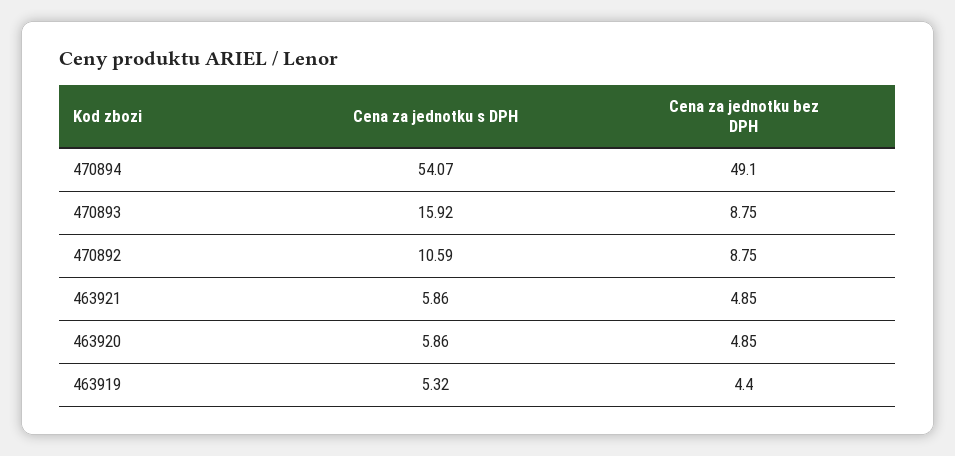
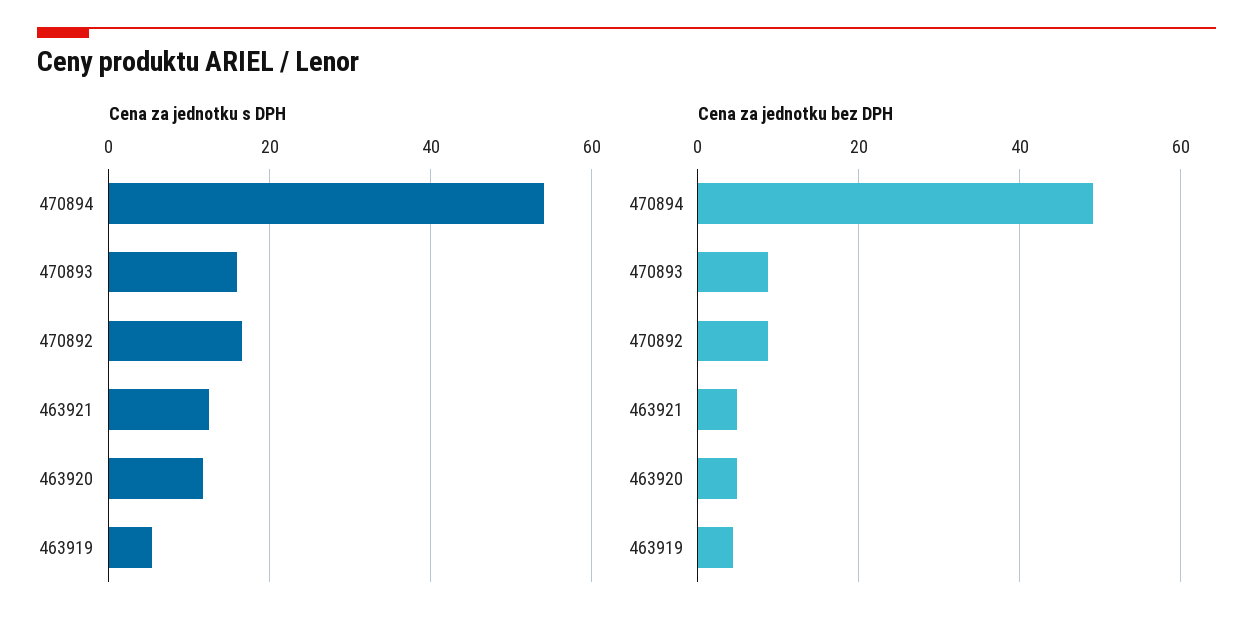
Cena za jednotku s DPH, 470892: 10.59 -> 16
Cena za jednotku s DPH, 463921: 5.86 -> 12
Cena za jednotku s DPH, 463920: 5.86 -> 12

